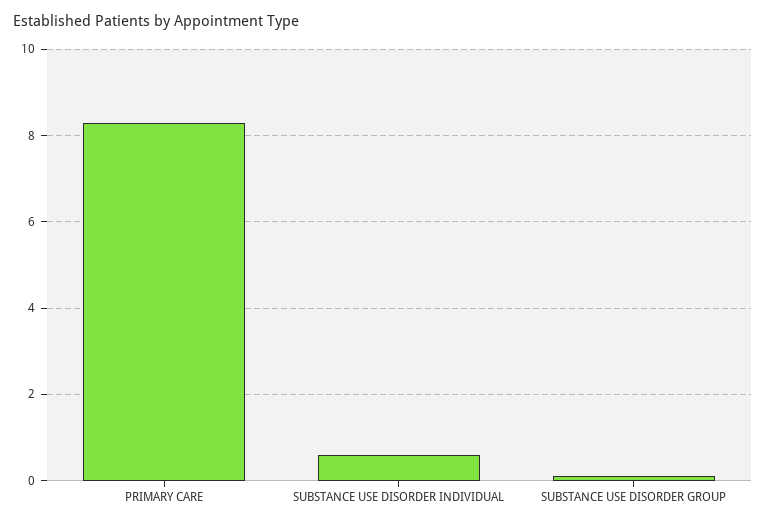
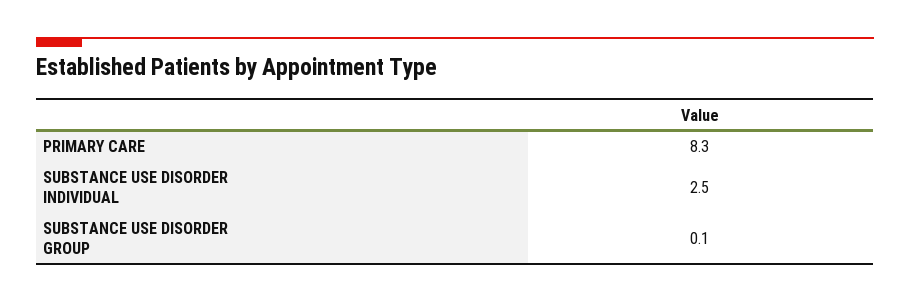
SUBSTANCE USE DISORDER INDIVIDUAL: 0.5 -> 2.5

